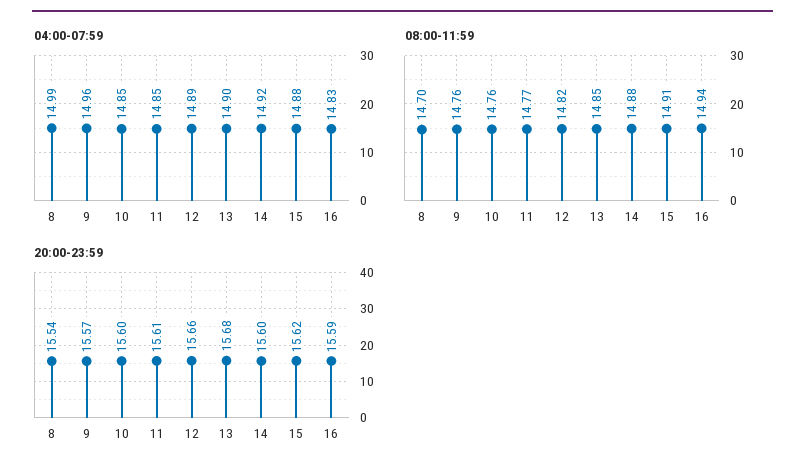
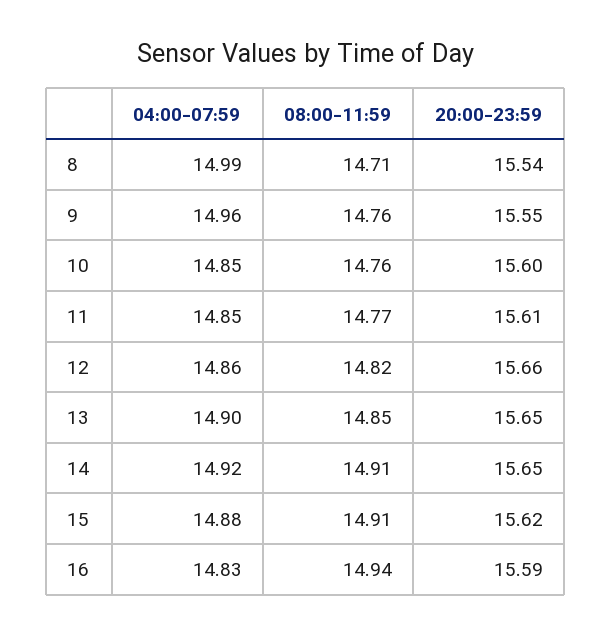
04:00-07:59, 12: 14.89 -> 14.86
08:00-11:59, 8: 14.7 -> 14.71
08:00-11:59, 14: 14.88 -> 14.91
20:00-23:59, 9: 15.57 -> 15.55
20:00-23:59, 13: 15.68 -> 15.65
20:00-23:59, 14: 15.6 -> 15.65

